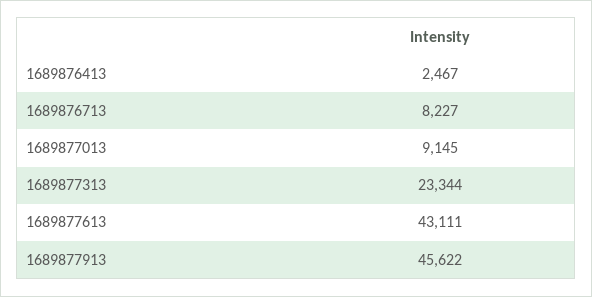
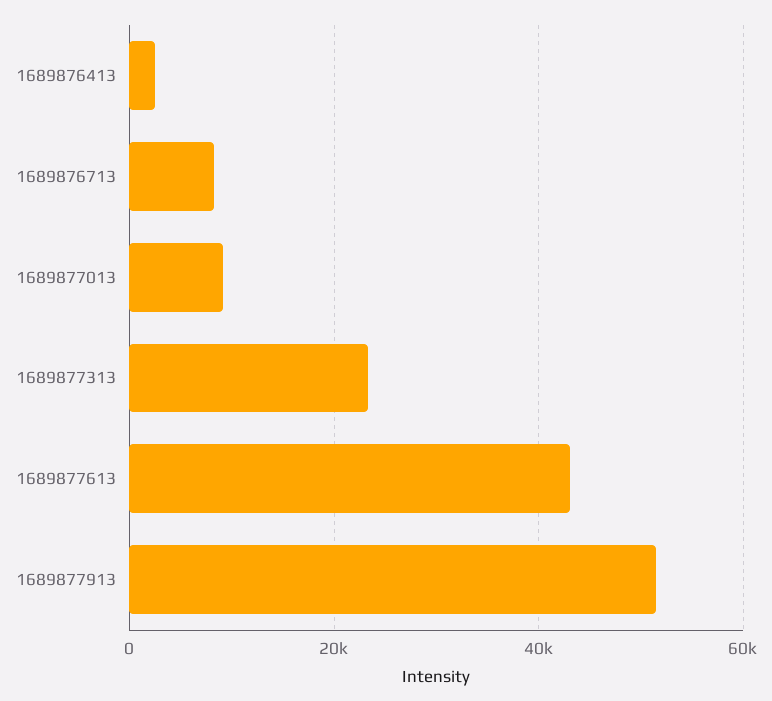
1689877913: 45622 -> 52000

